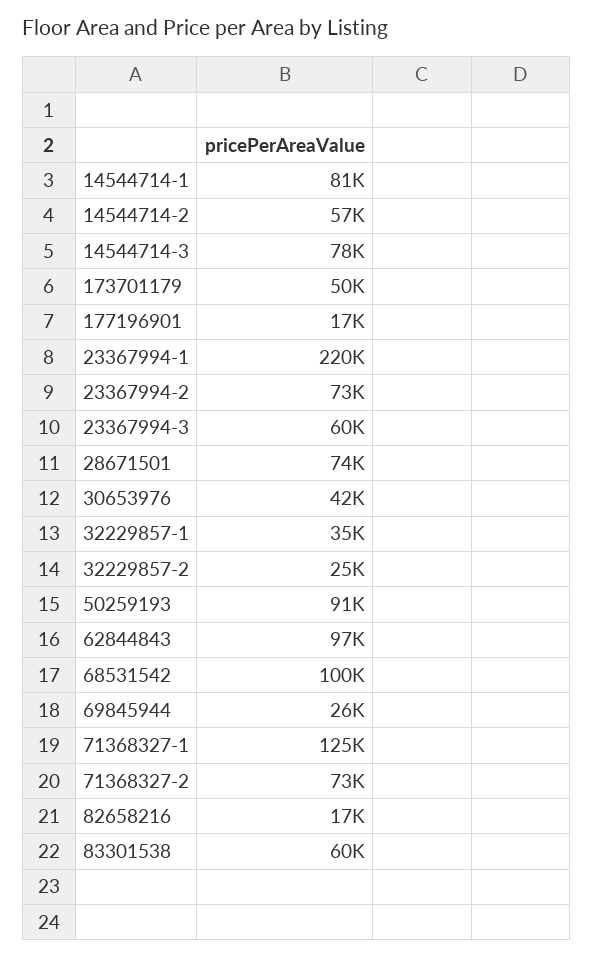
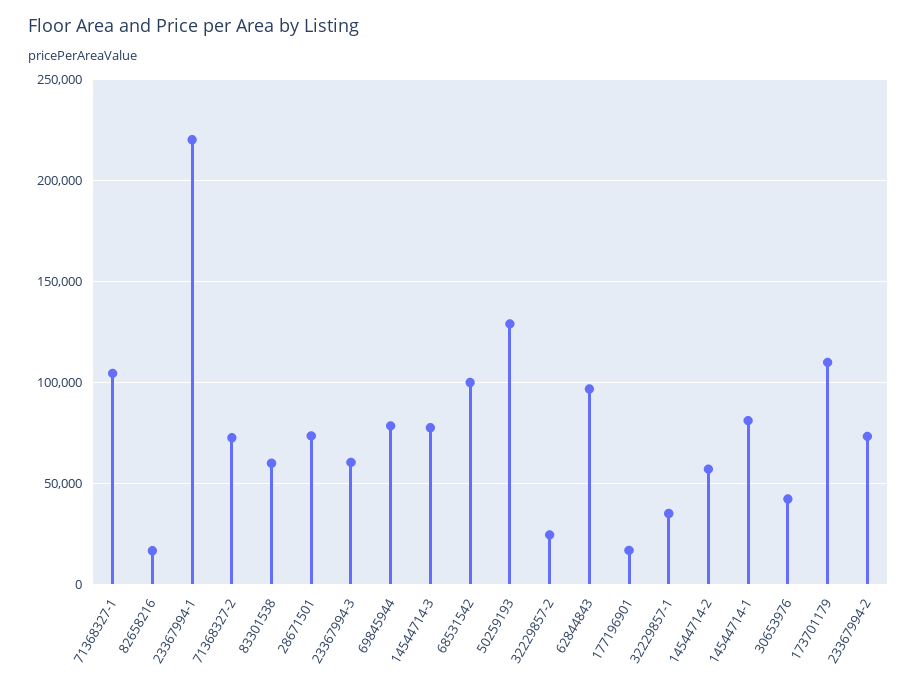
173701179: 50000 -> 110000
50259193: 91000 -> 130000
69845944: 26000 -> 80000
71368327-1: 125000 -> 105000

